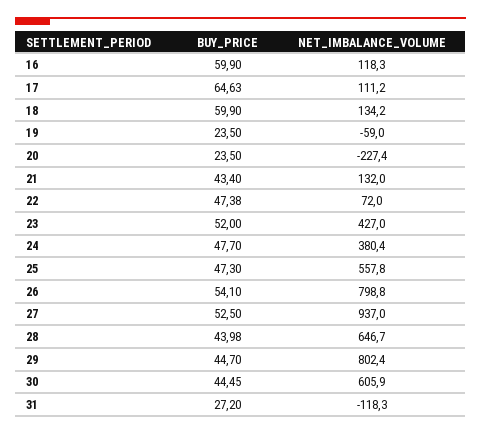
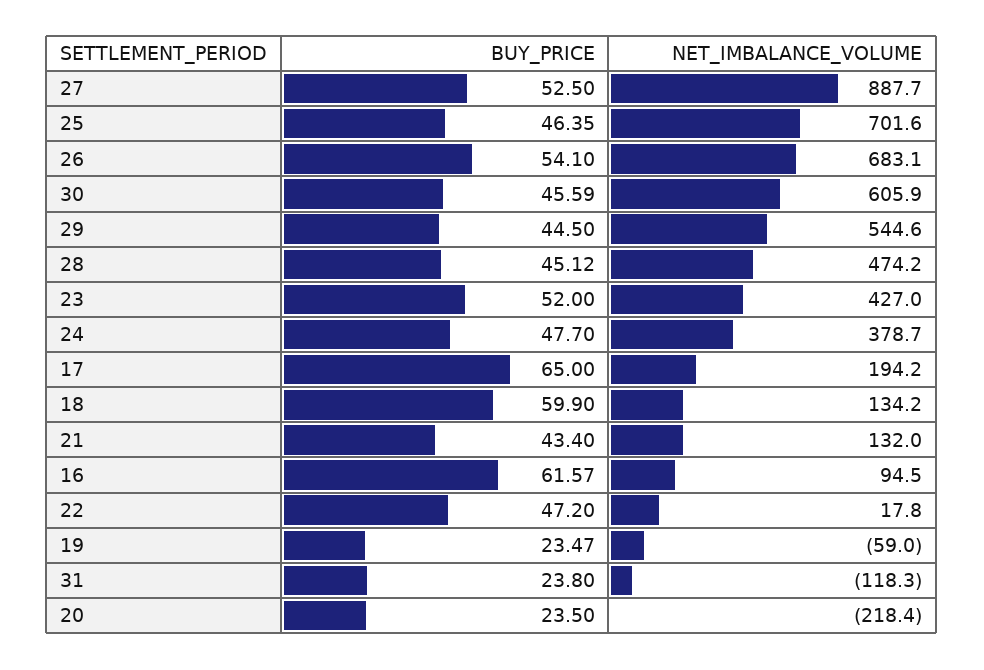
BUY_PRICE, 16: 59.9 -> 61.57
NET_IMBALANCE_VOLUME, 16: 118.3 -> 94.5
BUY_PRICE, 17: 64.63 -> 65
NET_IMBALANCE_VOLUME, 17: 111.2 -> 194.2
BUY_PRICE, 19: 23.5 -> 23.47
NET_IMBALANCE_VOLUME, 20: -227.4 -> -218.4
BUY_PRICE, 22: 47.38 -> 47.2
NET_IMBALANCE_VOLUME, 22: 72 -> 17.8
NET_IMBALANCE_VOLUME, 24: 380.4 -> 378.7
BUY_PRICE, 25: 47.3 -> 46.35
NET_IMBALANCE_VOLUME, 25: 557.8 -> 701.6
NET_IMBALANCE_VOLUME, 26: 798.8 -> 683.1
NET_IMBALANCE_VOLUME, 27: 937 -> 887.7
BUY_PRICE, 28: 43.98 -> 45.12
NET_IMBALANCE_VOLUME, 28: 646.7 -> 474.2
BUY_PRICE, 29: 44.7 -> 44.5
NET_IMBALANCE_VOLUME, 29: 802.4 -> 544.6
BUY_PRICE, 30: 44.45 -> 45.59
BUY_PRICE, 31: 27.2 -> 23.8

